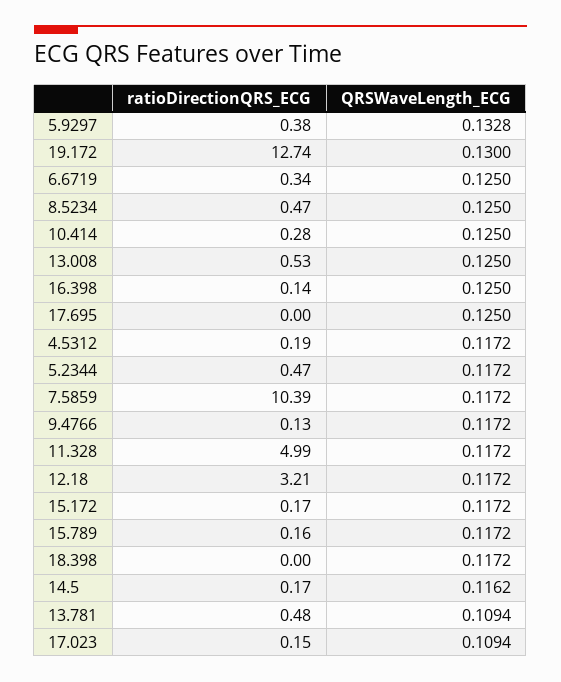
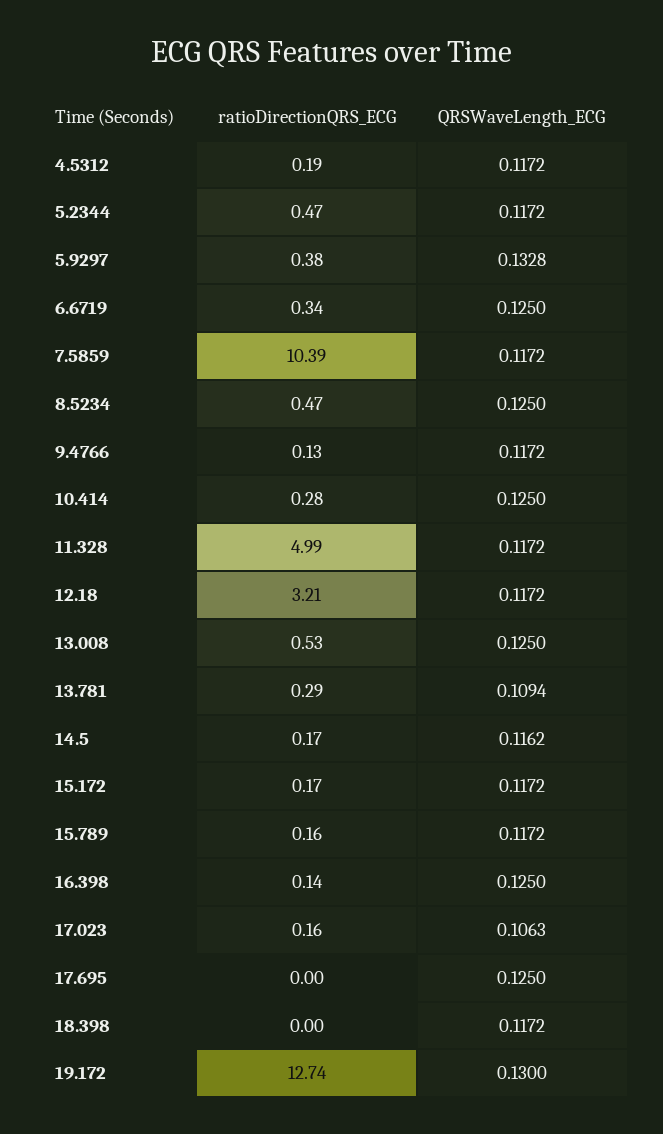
ratioDirectionQRS_ECG, 13.781: 0.48 -> 0.29
ratioDirectionQRS_ECG, 17.023: 0.15 -> 0.16
QRSWaveLength_ECG, 17.023: 0.1094 -> 0.1063

